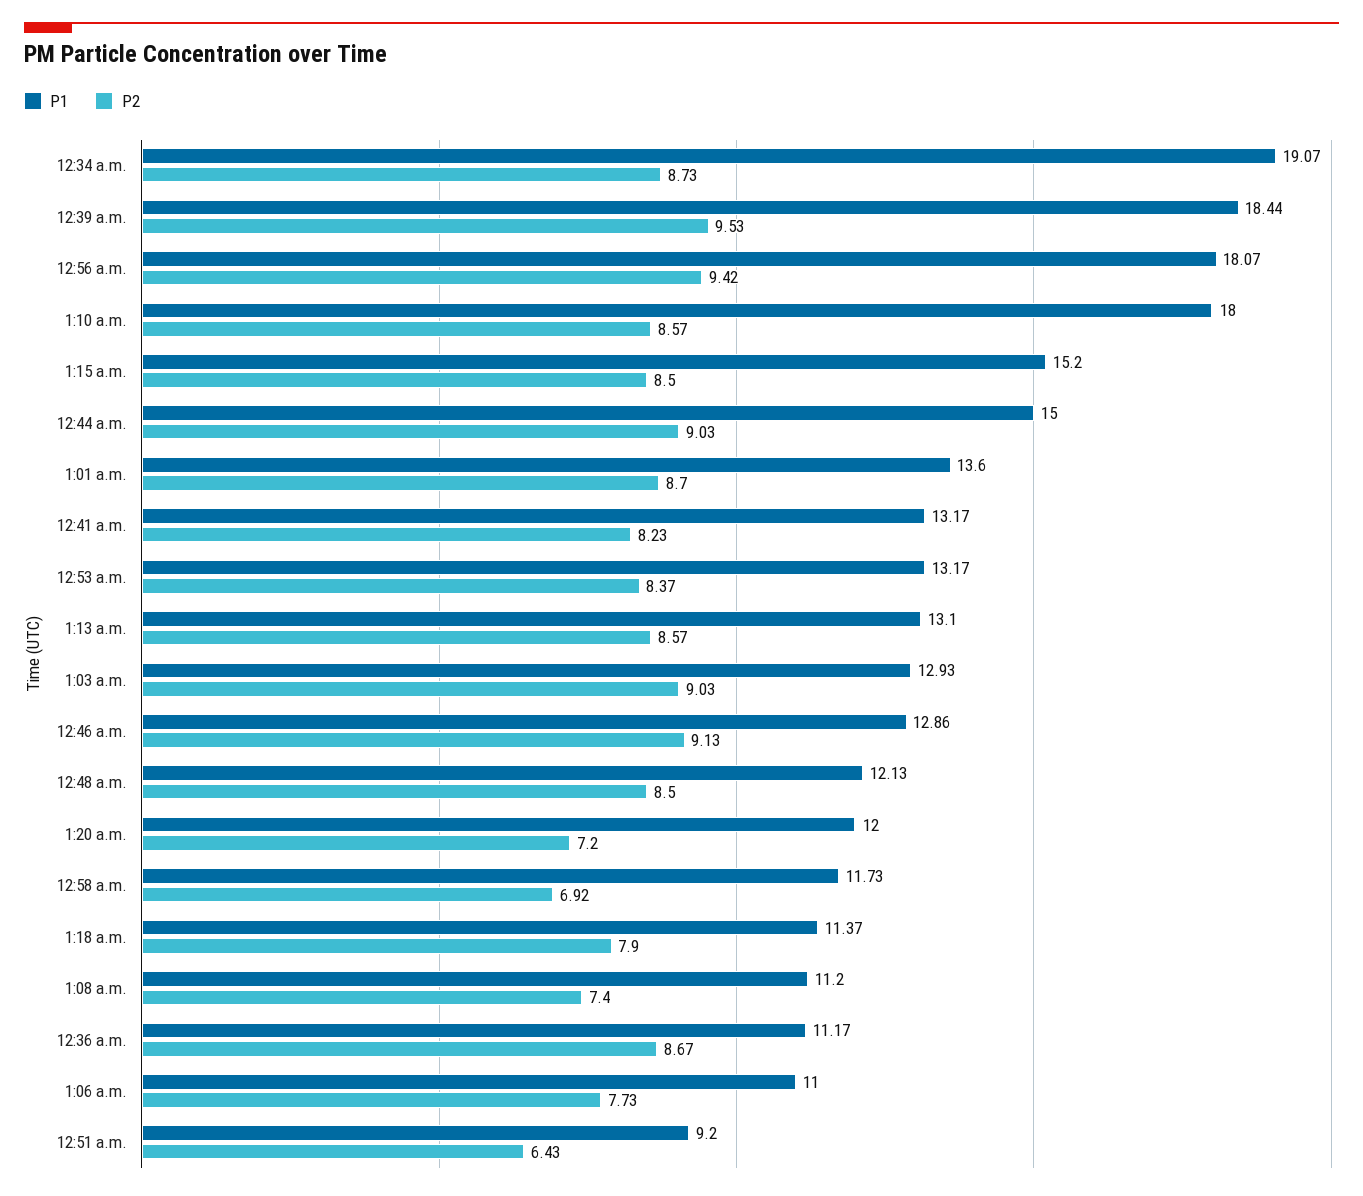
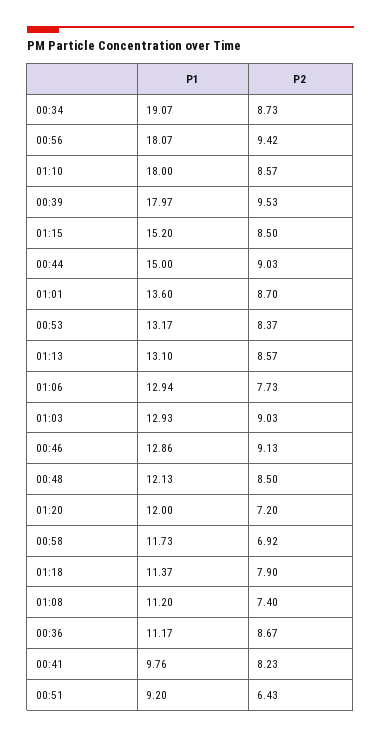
P1, 12:39 a.m.: 18.44 -> 17.97
P1, 12:41 a.m.: 13.17 -> 9.76
P1, 1:06 a.m.: 11 -> 12.94

